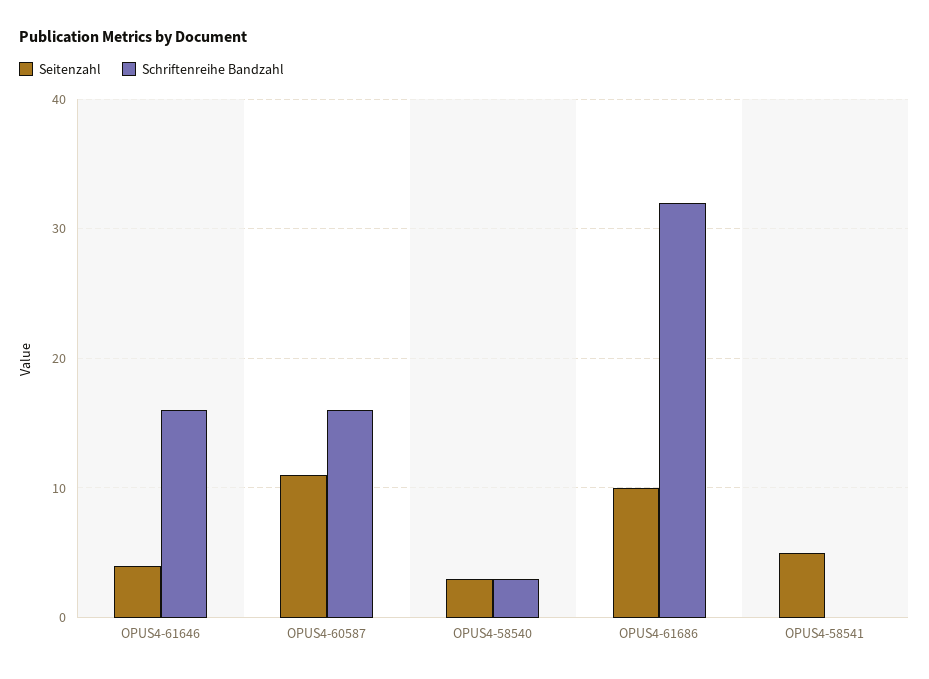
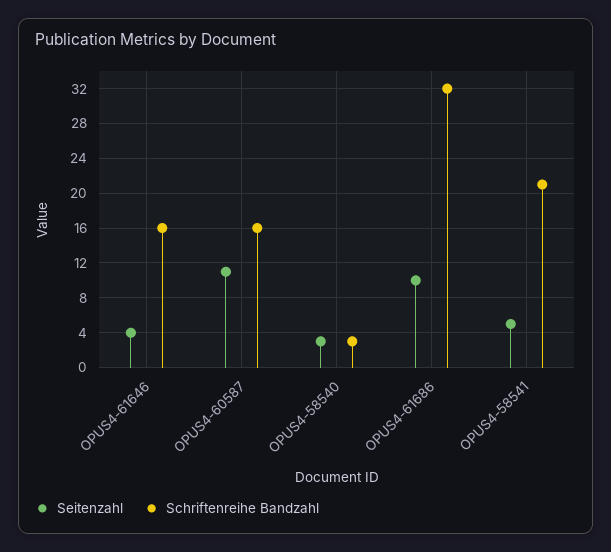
Schriftenreihe Bandzahl, OPUS4-58541: 0 -> 21

